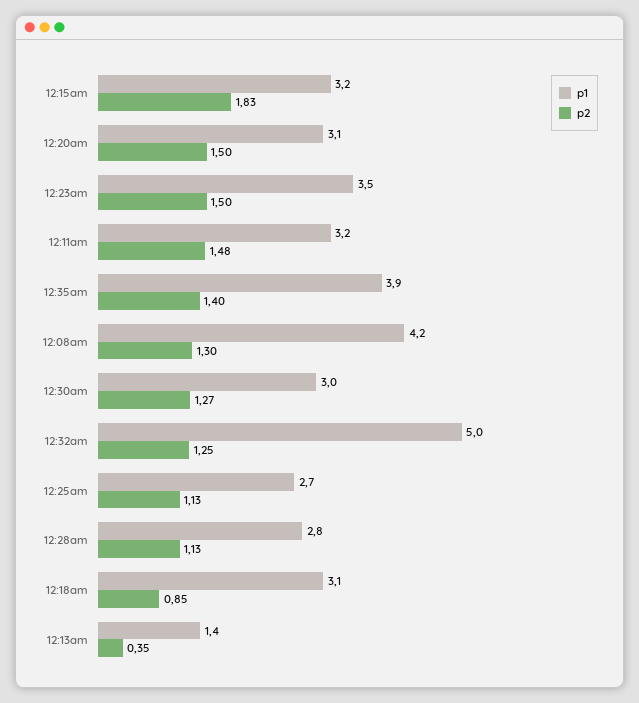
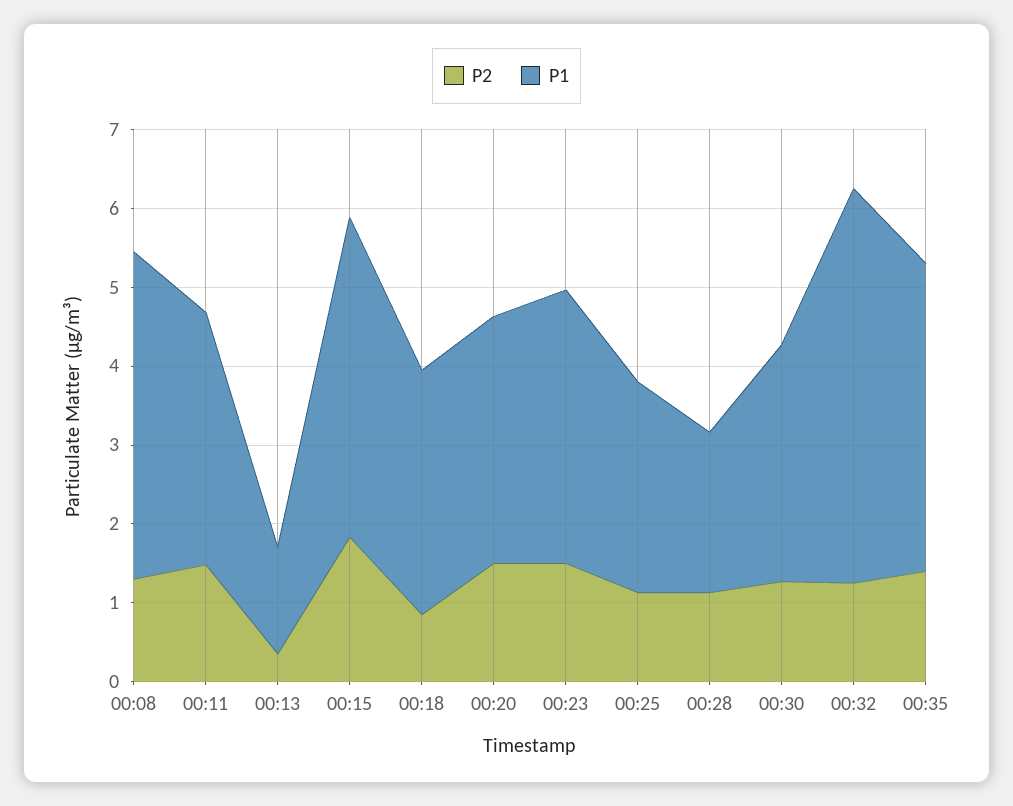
p1, 12:15am: 3.2 -> 4
p1, 12:28am: 2.8 -> 2

